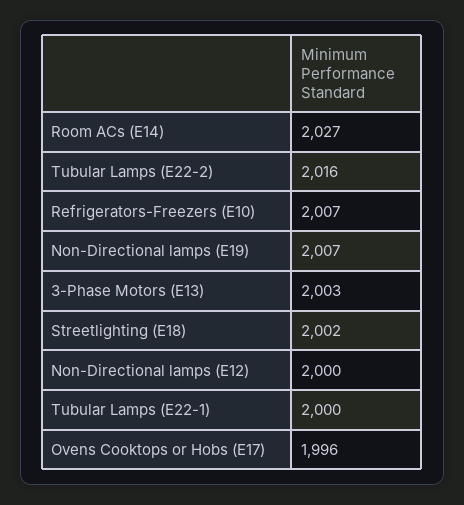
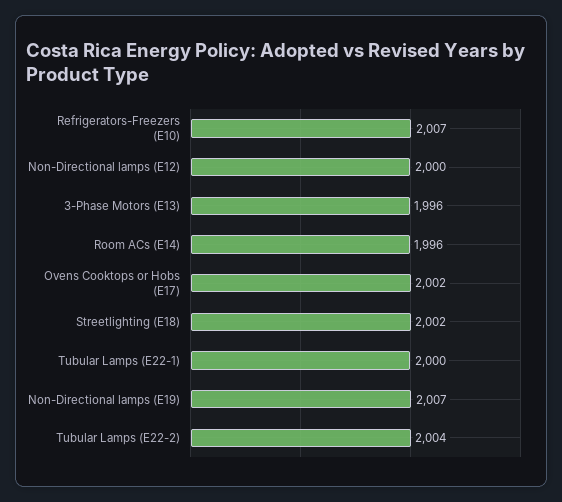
Room ACs (E14): 2027 -> 1996
Tubular Lamps (E22-2): 2016 -> 2004
3-Phase Motors (E13): 2003 -> 1996
Ovens Cooktops or Hobs (E17): 1996 -> 2002

